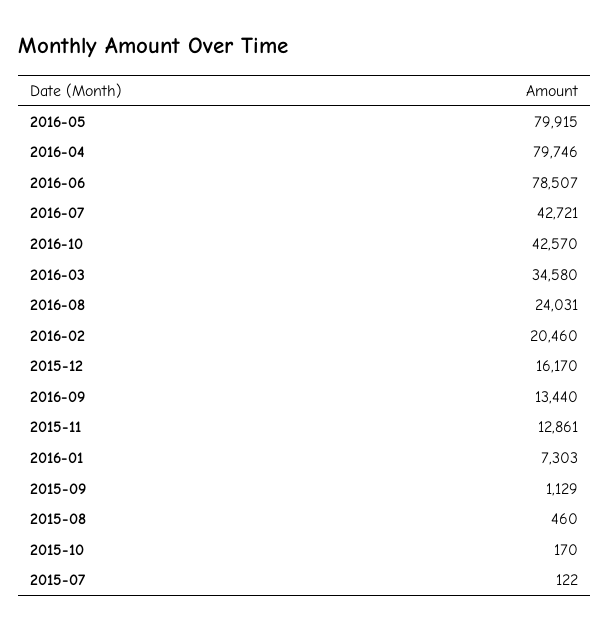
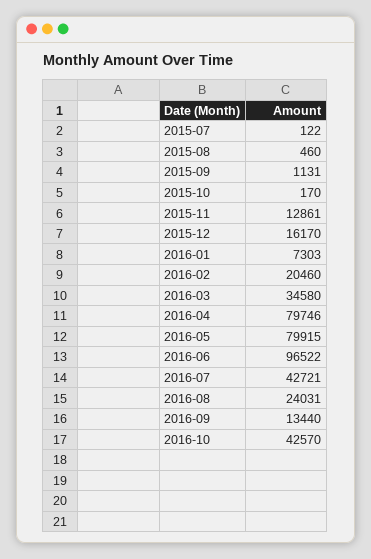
2016-06: 78507 -> 96522
2015-09: 1129 -> 1131

